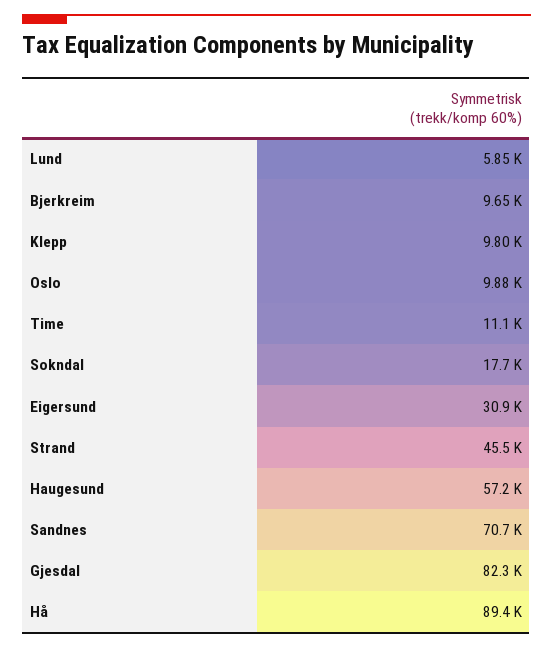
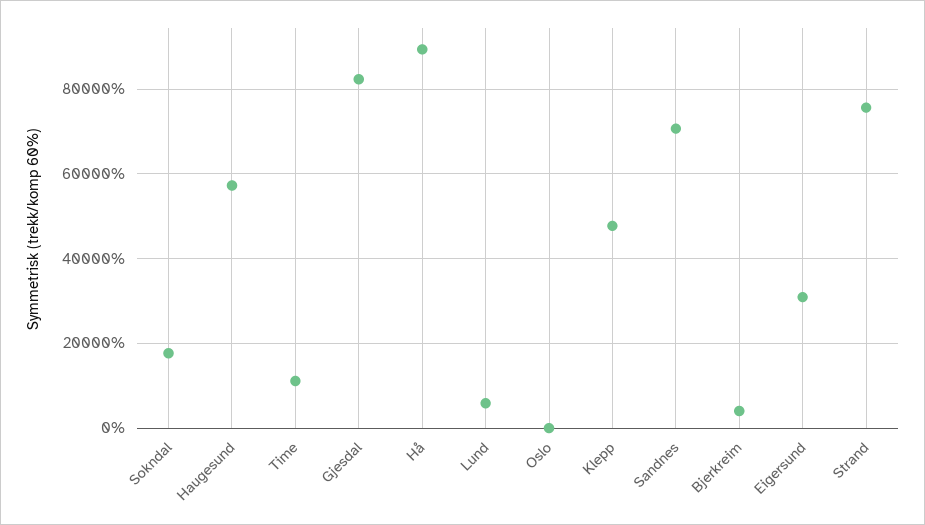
Bjerkreim: 9650 -> 4000
Klepp: 9800 -> 48000
Oslo: 9880 -> 0
Strand: 45500 -> 76000

